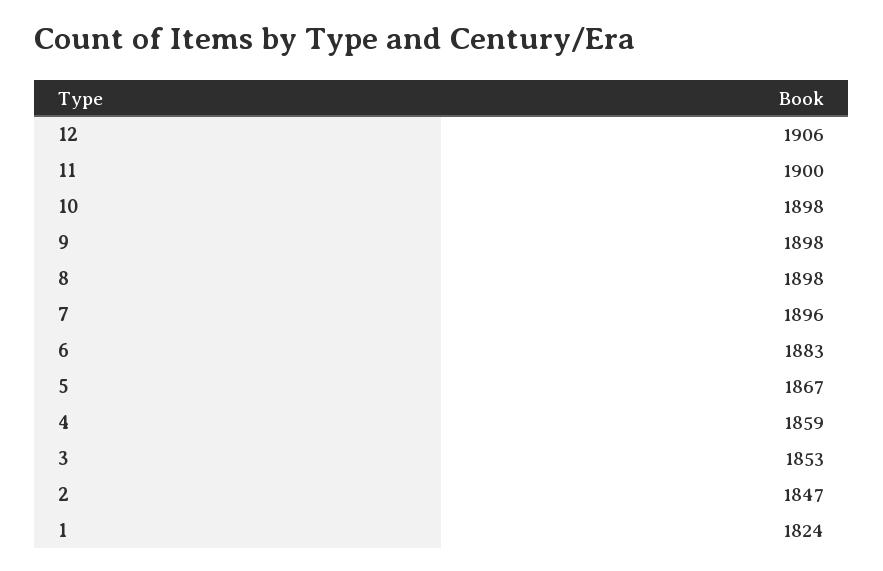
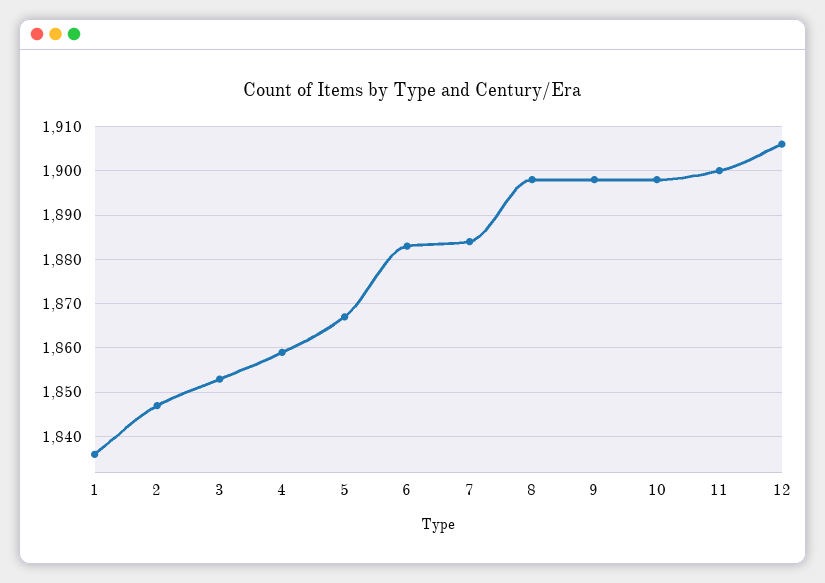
7: 1896 -> 1885
1: 1824 -> 1835

